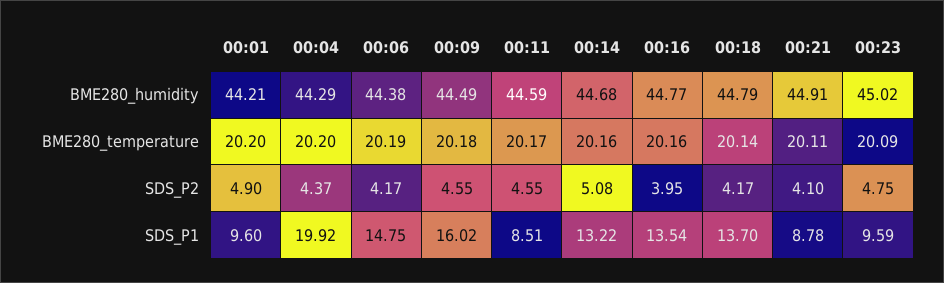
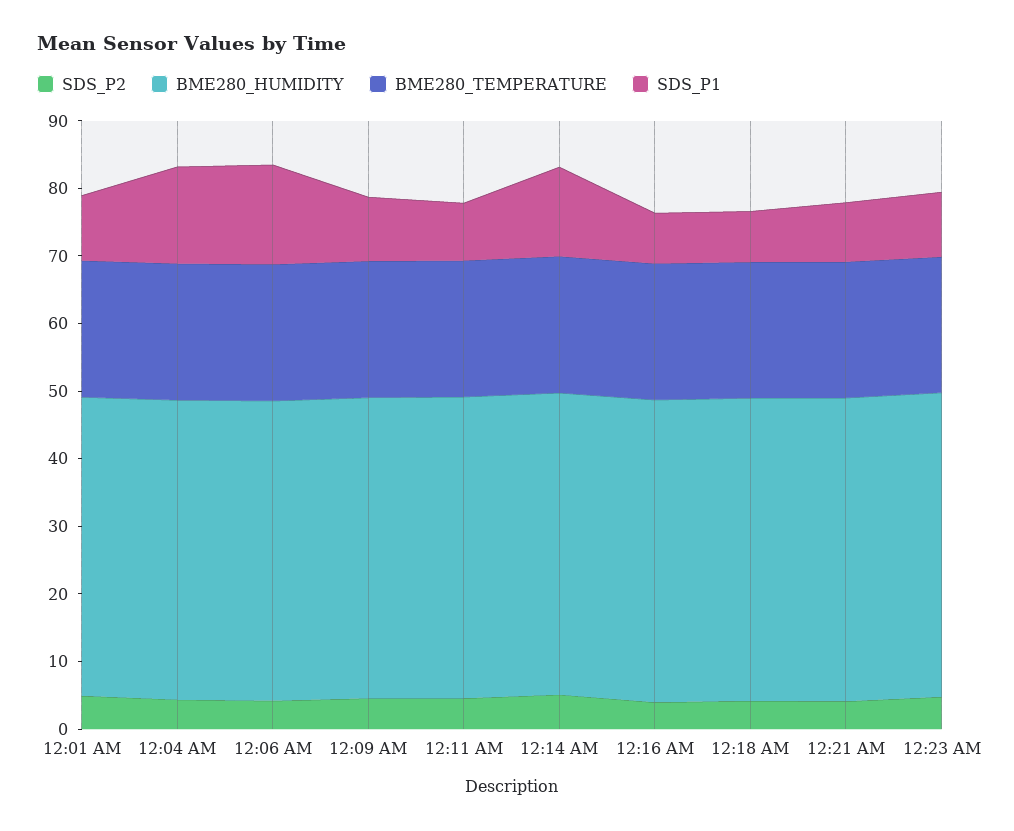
SDS_P1, 00:04: 19.92 -> 14
SDS_P1, 00:09: 16.02 -> 10
SDS_P1, 00:16: 13.54 -> 8
SDS_P1, 00:18: 13.7 -> 8

